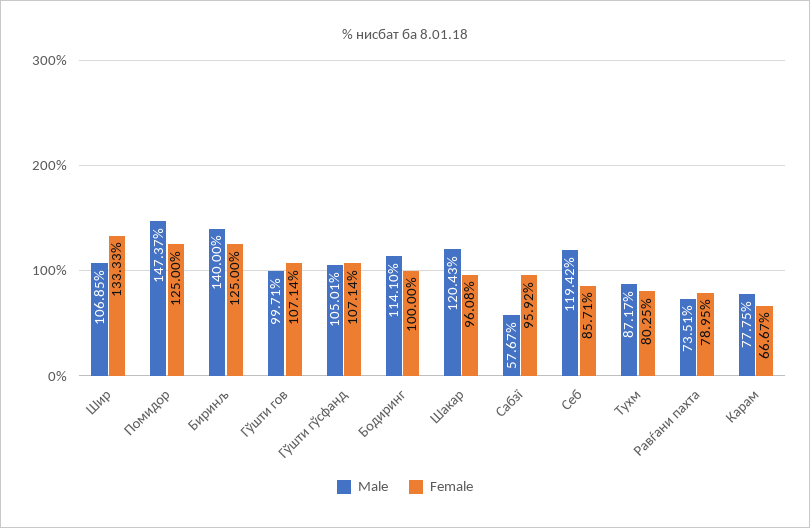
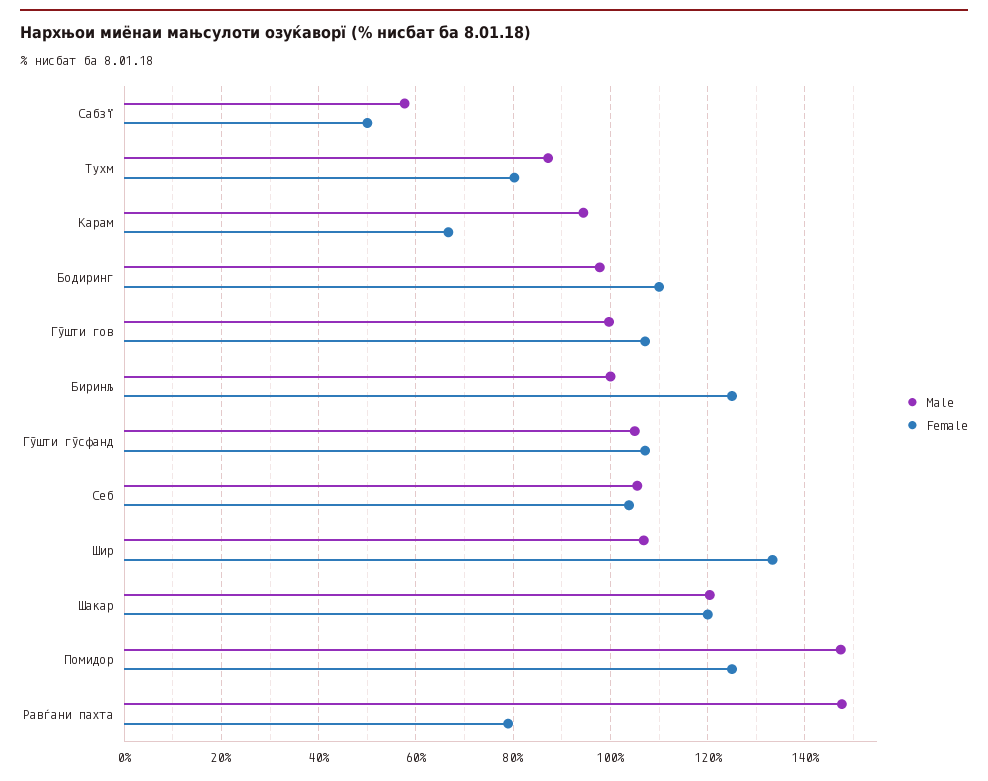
Male, Биринљ: 140 -> 100
Male, Бодиринг: 114.1 -> 98
Female, Бодиринг: 100 -> 110
Female, Шакар: 96.08 -> 120
Female, Сабзї: 95.92 -> 50
Male, Себ: 119.42 -> 106
Female, Себ: 85.71 -> 104
Male, Равѓани пахта: 73.51 -> 148
Male, Карам: 77.75 -> 94

